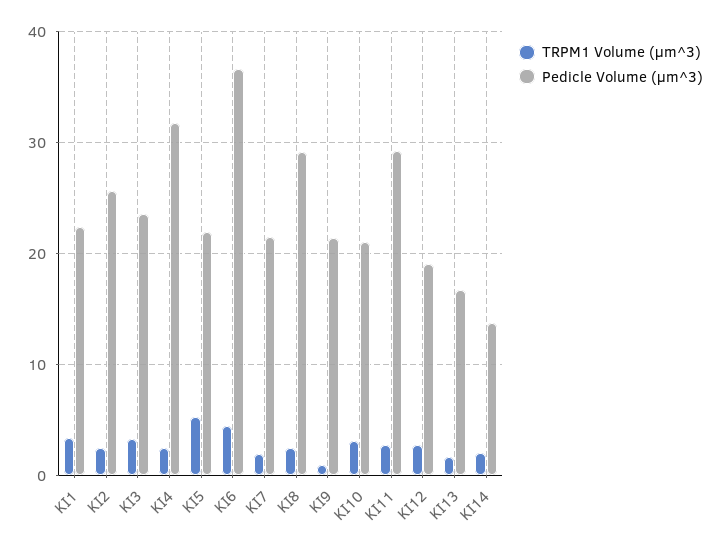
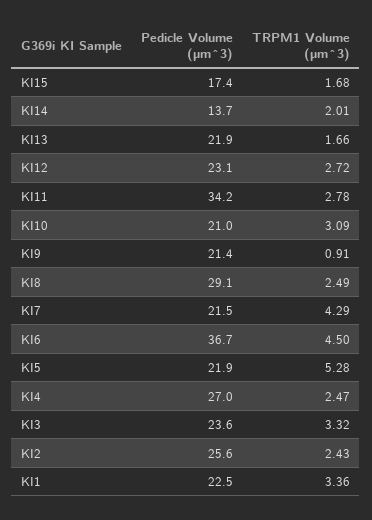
Pedicle Volume (µm^3), KI4: 32 -> 27
TRPM1 Volume (µm^3), KI7: 2 -> 4.29
Pedicle Volume (µm^3), KI11: 29 -> 34.2
Pedicle Volume (µm^3), KI12: 19 -> 23.1
Pedicle Volume (µm^3), KI13: 17 -> 21.9
Pedicle Volume (µm^3), KI15: none -> 17.4
TRPM1 Volume (µm^3), KI15: none -> 1.68

